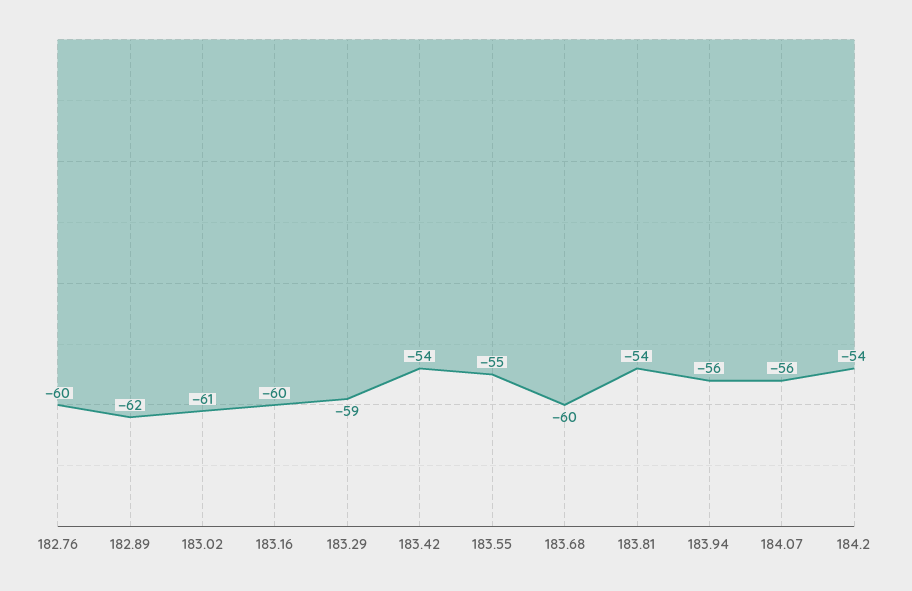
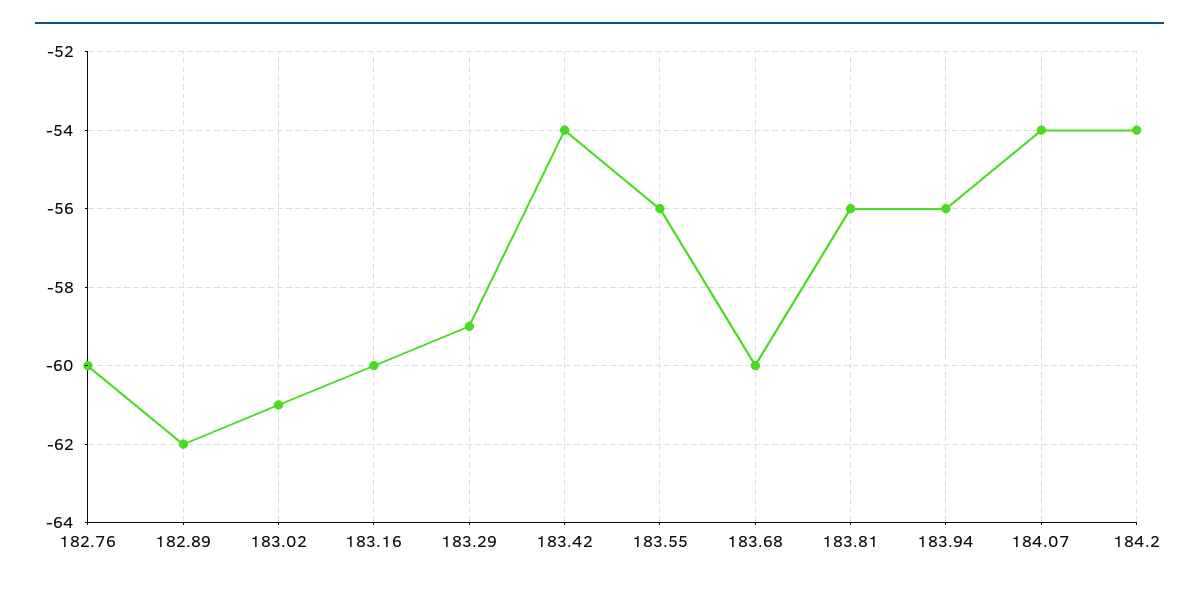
183.55: -55 -> -56
183.81: -54 -> -56
184.07: -56 -> -54

